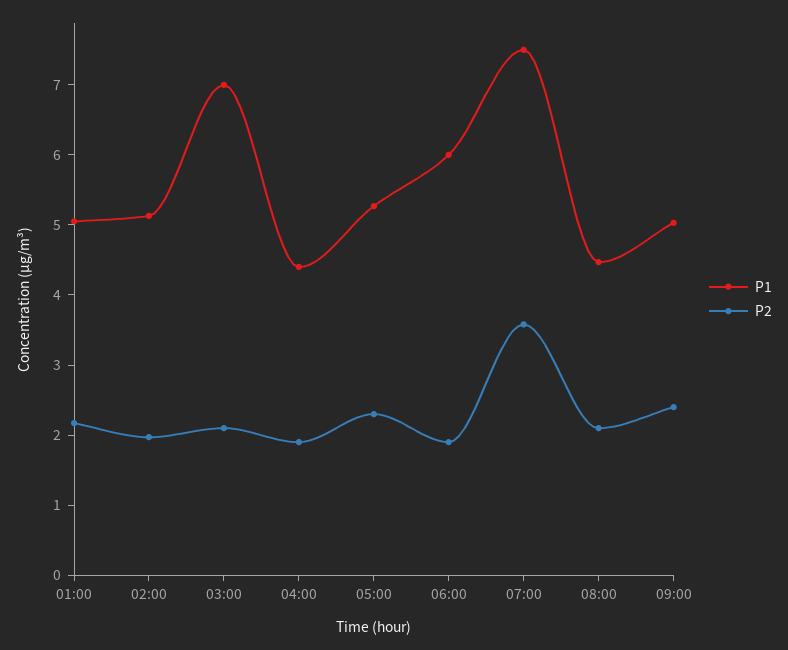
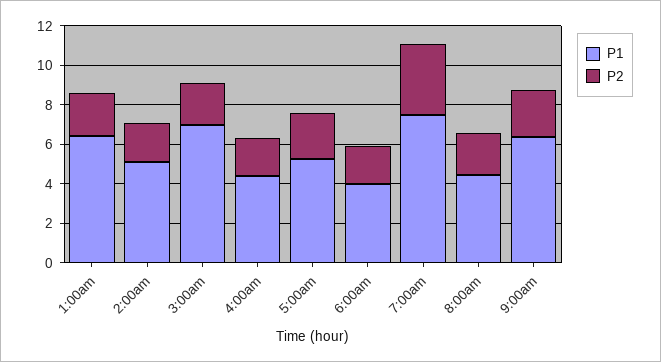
P1, 01:00: 5 -> 6.5
P1, 06:00: 6 -> 4
P1, 09:00: 5 -> 6.5

